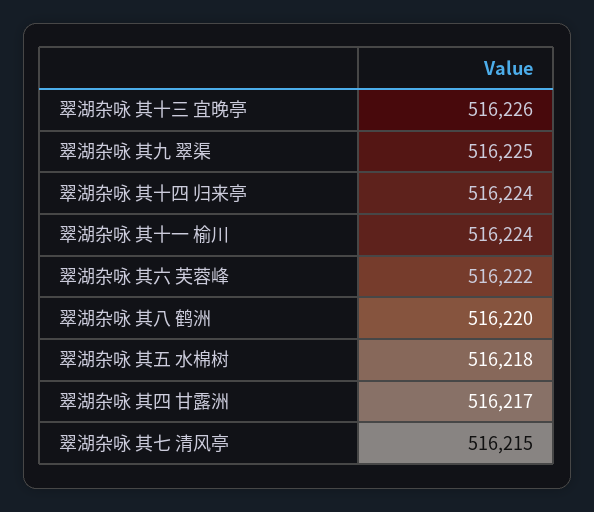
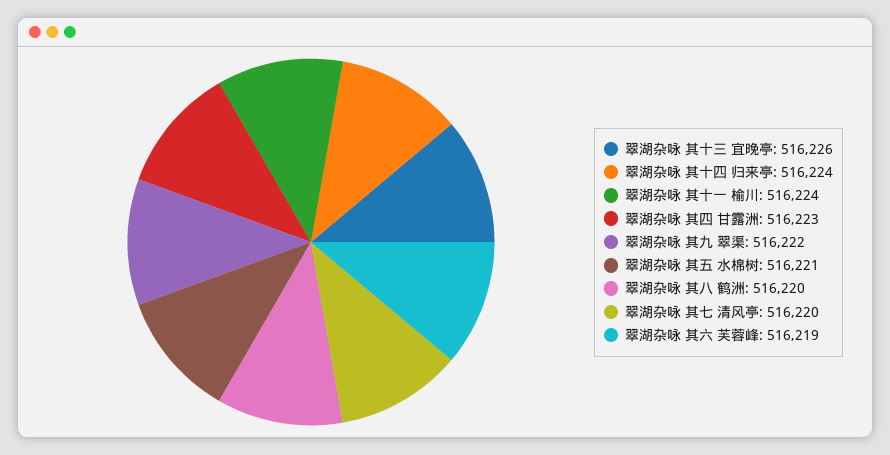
翠湖杂咏 其九 翠渠: 516225 -> 516222
翠湖杂咏 其六 芙蓉峰: 516222 -> 516219
翠湖杂咏 其五 水棉树: 516218 -> 516221
翠湖杂咏 其四 甘露洲: 516217 -> 516223
翠湖杂咏 其七 清风亭: 516215 -> 516220

